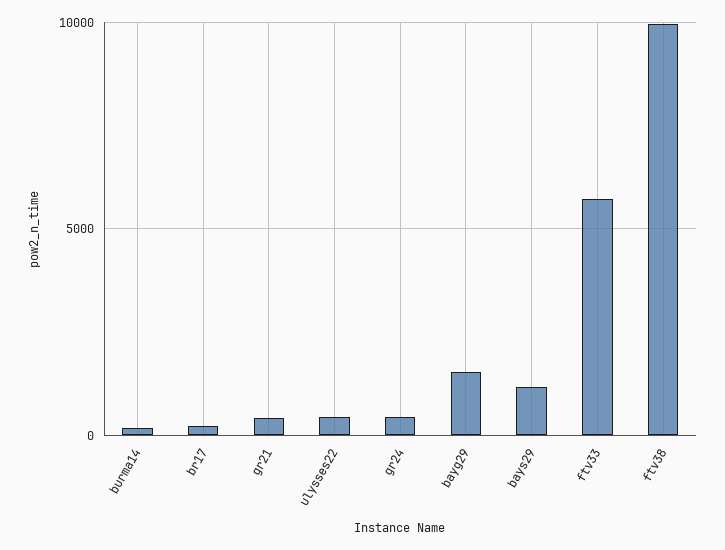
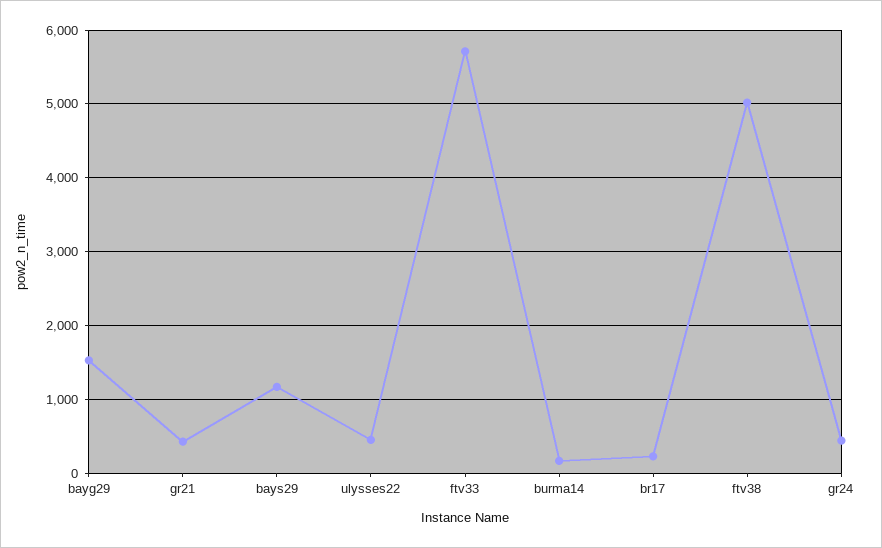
ftv38: 10000 -> 5000

